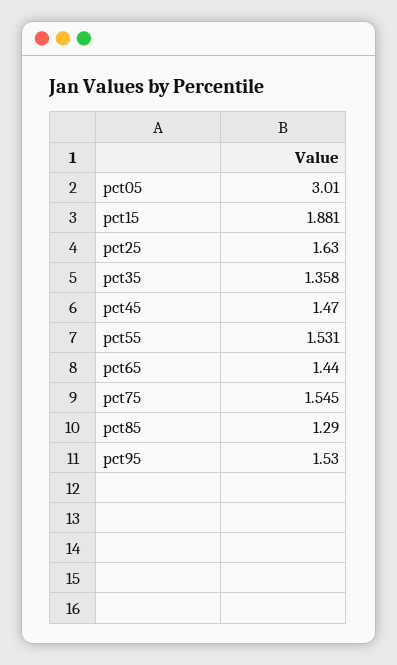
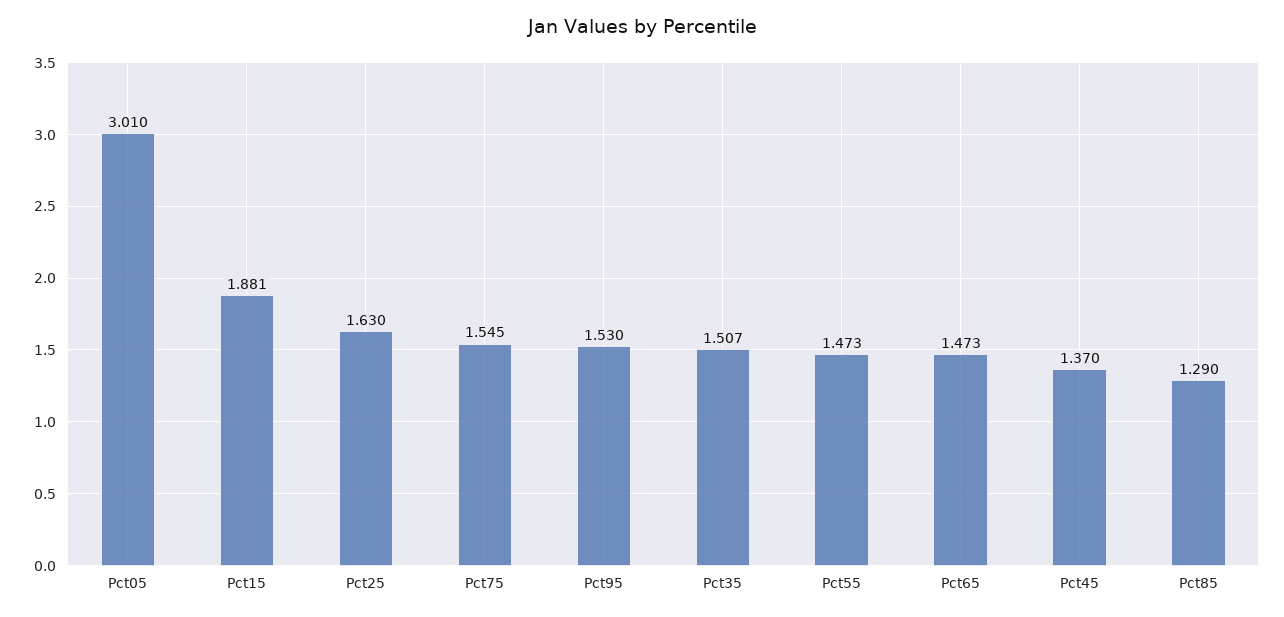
pct35: 1.358 -> 1.507
pct45: 1.47 -> 1.37
pct55: 1.531 -> 1.473
pct65: 1.44 -> 1.473

